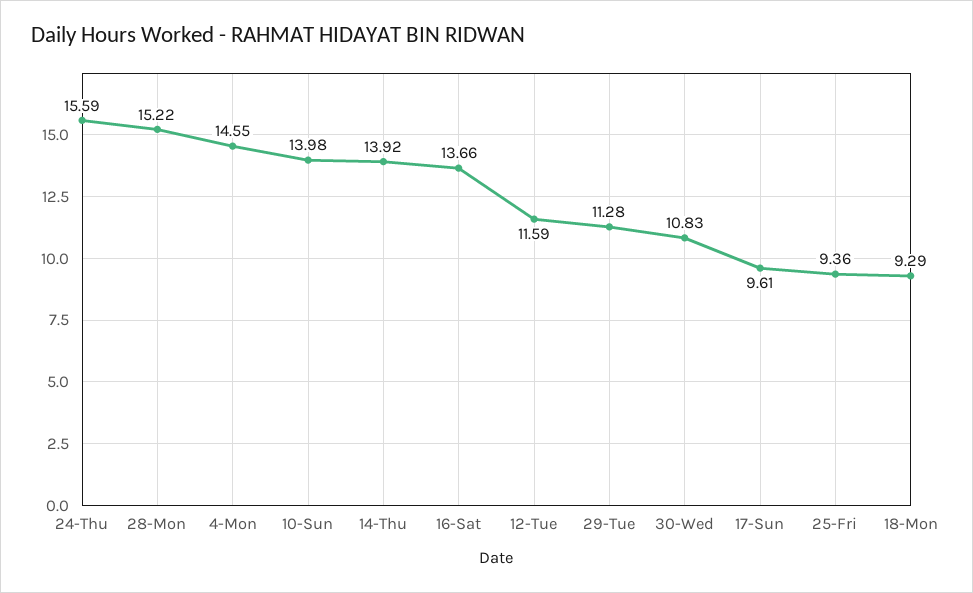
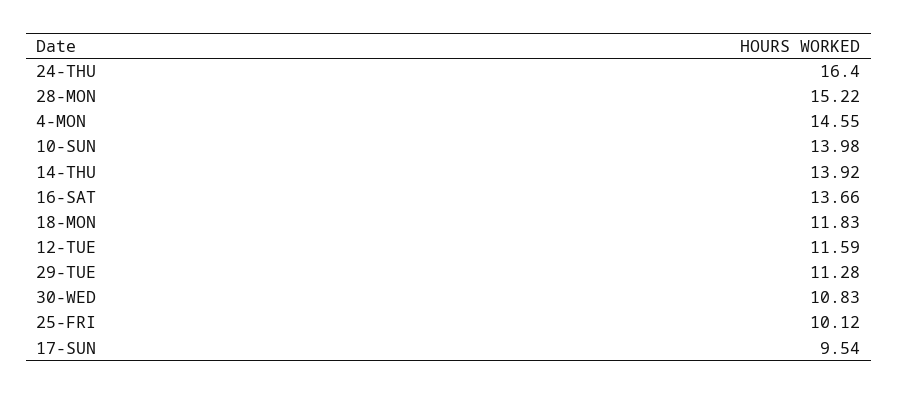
24-Thu: 15.59 -> 16.4
17-Sun: 9.61 -> 9.54
25-Fri: 9.36 -> 10.12
18-Mon: 9.29 -> 11.83

